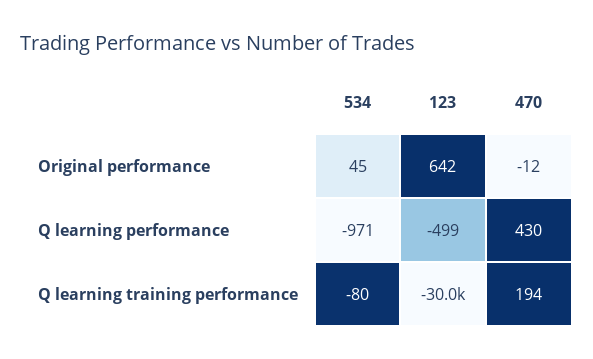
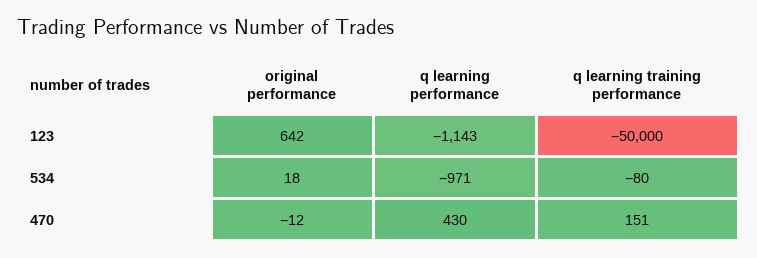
534, Original performance: 45 -> 18
123, Q learning performance: -499 -> -1143
123, Q learning training performance: -30000 -> -50000
470, Q learning training performance: 194 -> 151

